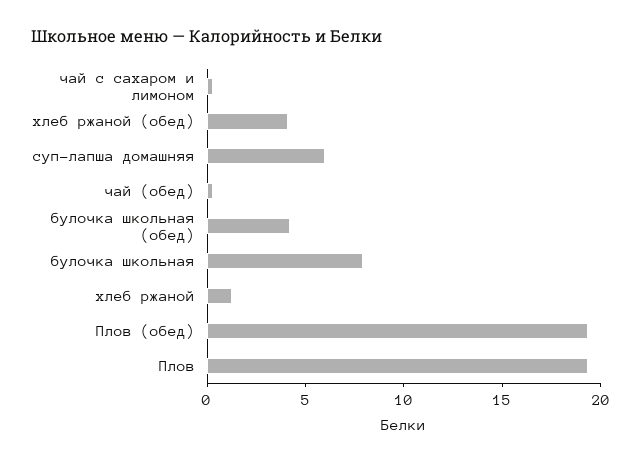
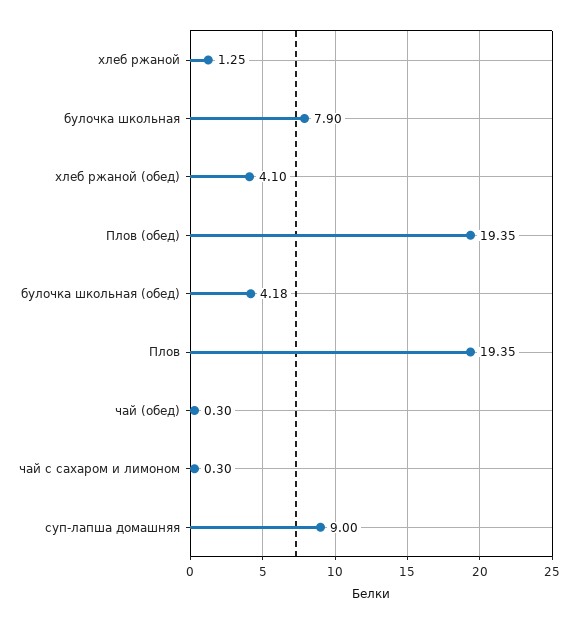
суп-лапша домашняя: 6 -> 9

